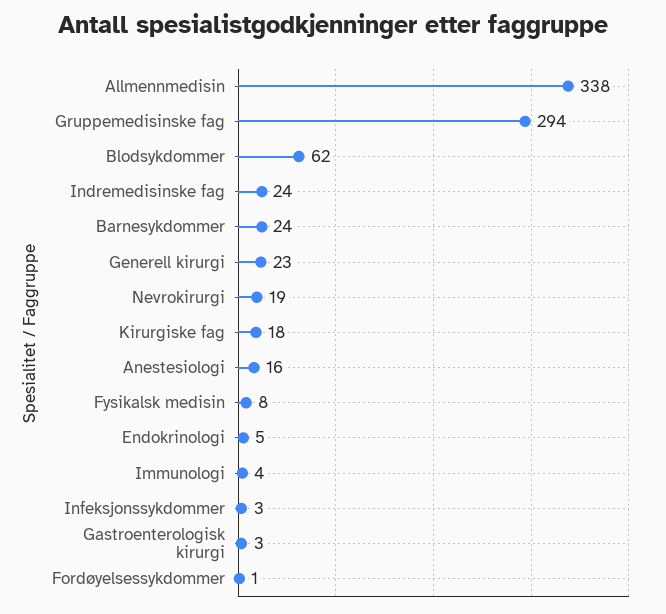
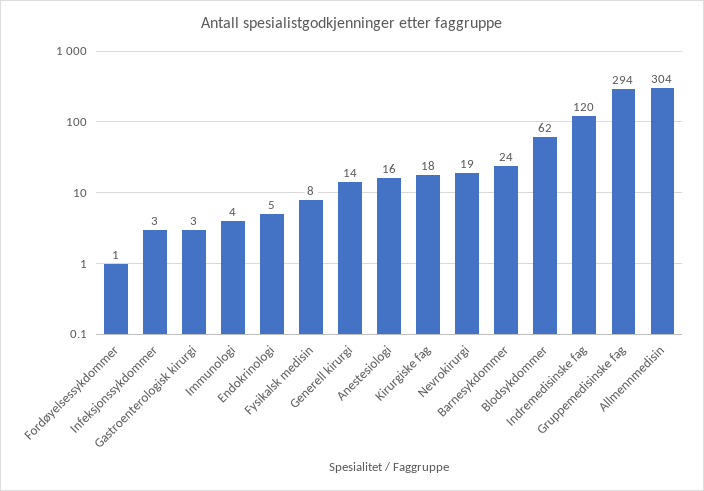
Allmennmedisin: 338 -> 304
Indremedisinske fag: 24 -> 120
Generell kirurgi: 23 -> 14

